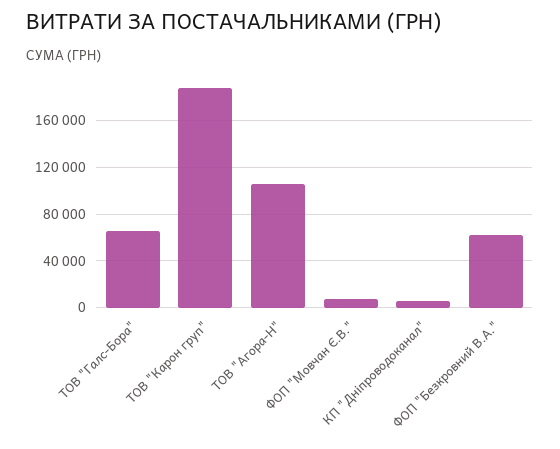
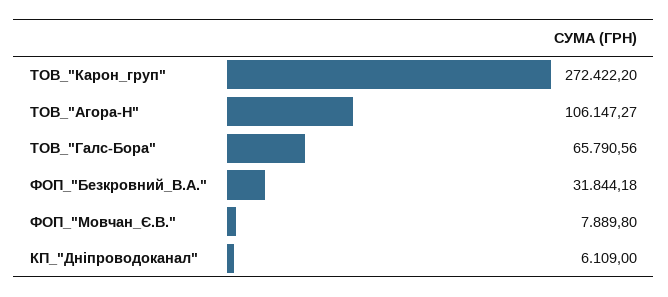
ТОВ "Карон груп": 190000 -> 272422.2
ФОП "Безкровний В.А.": 60000 -> 31844.18

